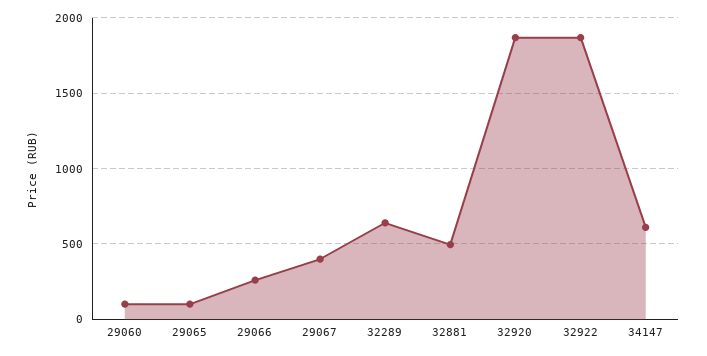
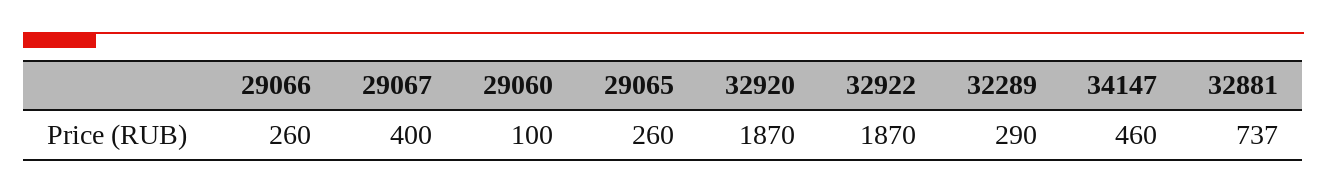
29065: 100 -> 260
32289: 650 -> 290
32881: 500 -> 737
34147: 600 -> 460

